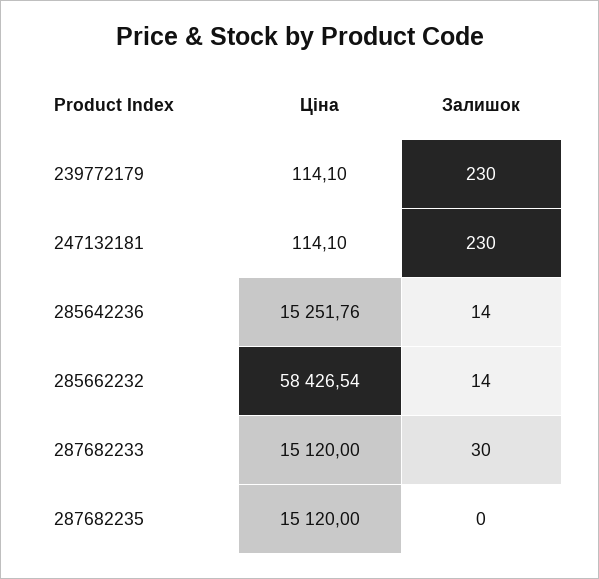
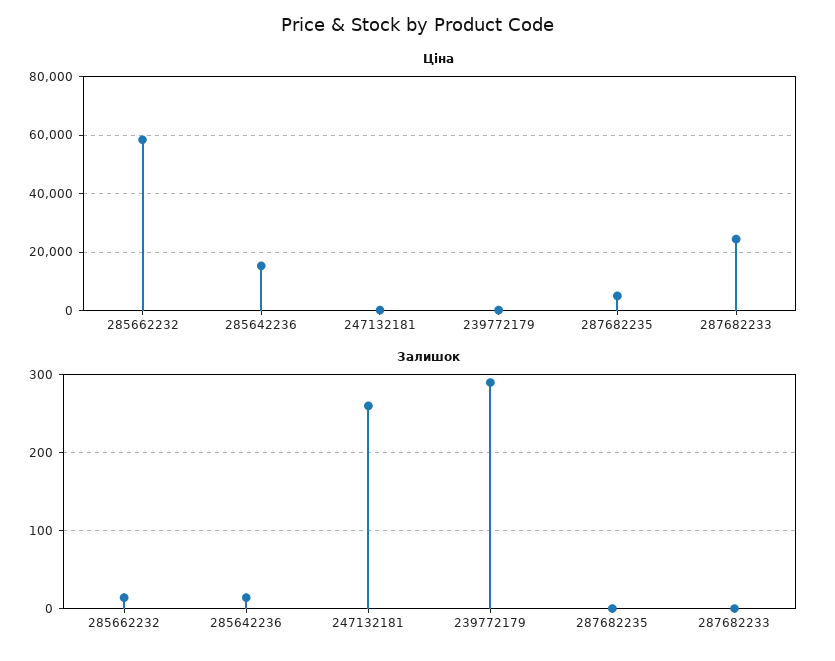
Залишок, 239772179: 230 -> 290
Залишок, 247132181: 230 -> 260
Ціна, 287682233: 15120 -> 25000
Залишок, 287682233: 30 -> 0
Ціна, 287682235: 15120 -> 5000

